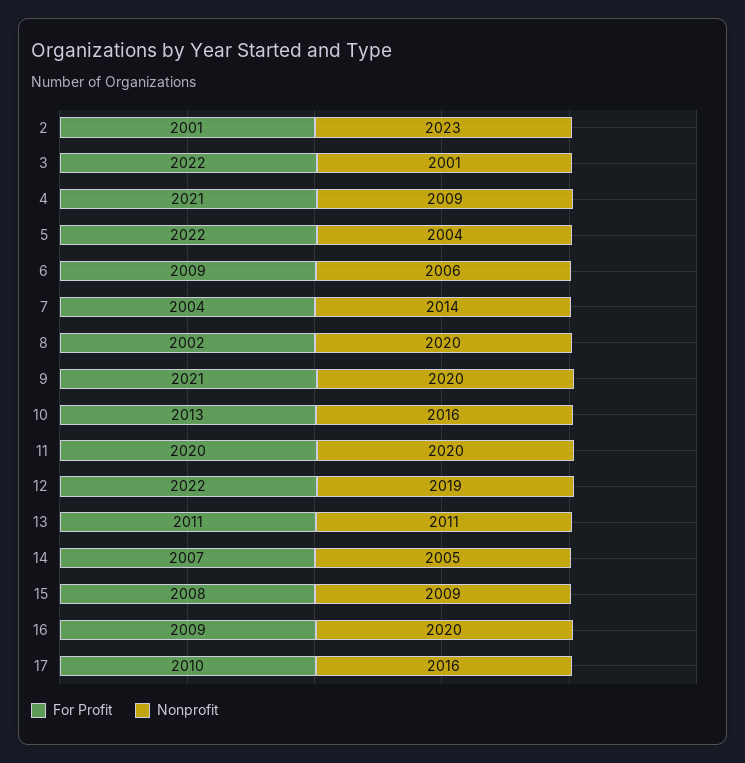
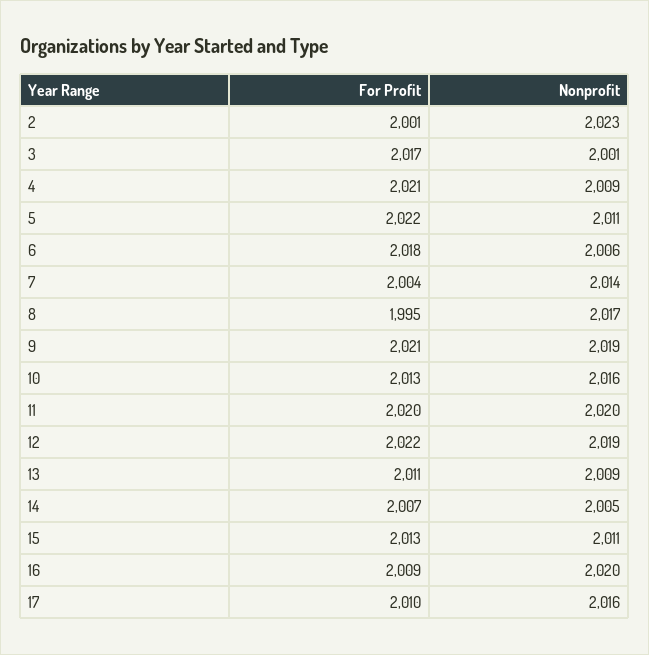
For Profit, 3: 2022 -> 2017
Nonprofit, 5: 2004 -> 2011
For Profit, 6: 2009 -> 2018
For Profit, 8: 2002 -> 1995
Nonprofit, 8: 2020 -> 2017
Nonprofit, 9: 2020 -> 2019
Nonprofit, 13: 2011 -> 2009
For Profit, 15: 2008 -> 2013
Nonprofit, 15: 2009 -> 2011

